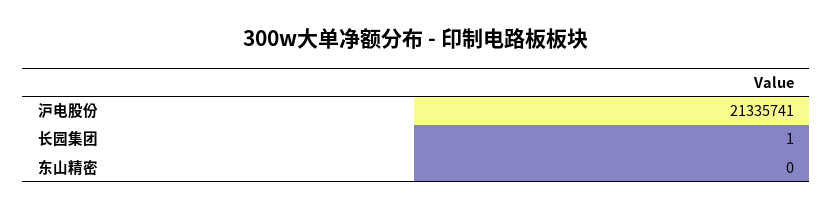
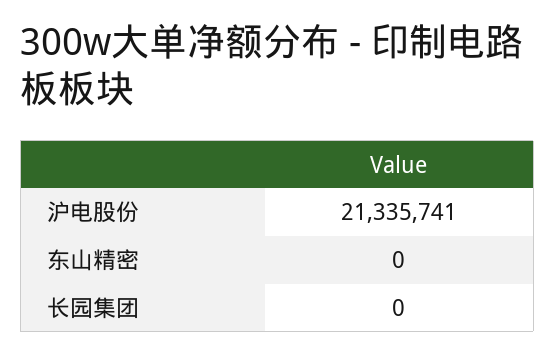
长园集团: 1 -> 0

